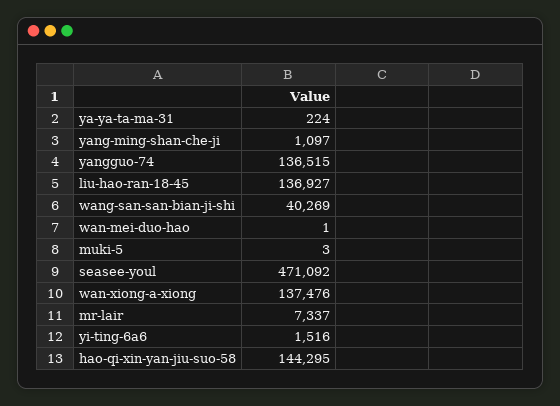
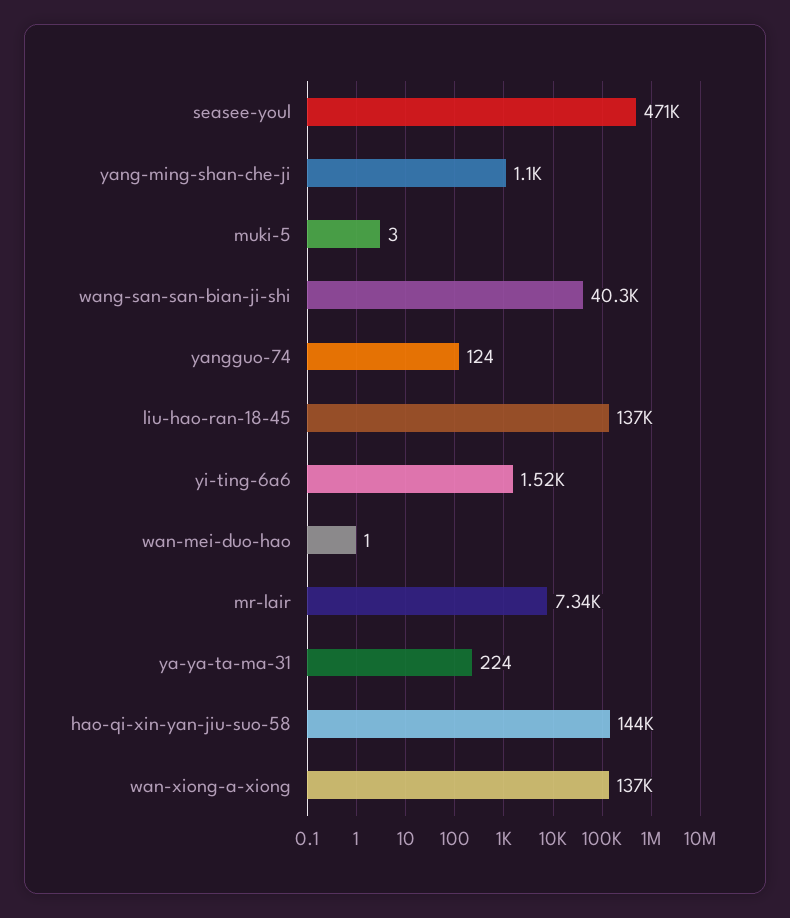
yangguo-74: 136515 -> 124

